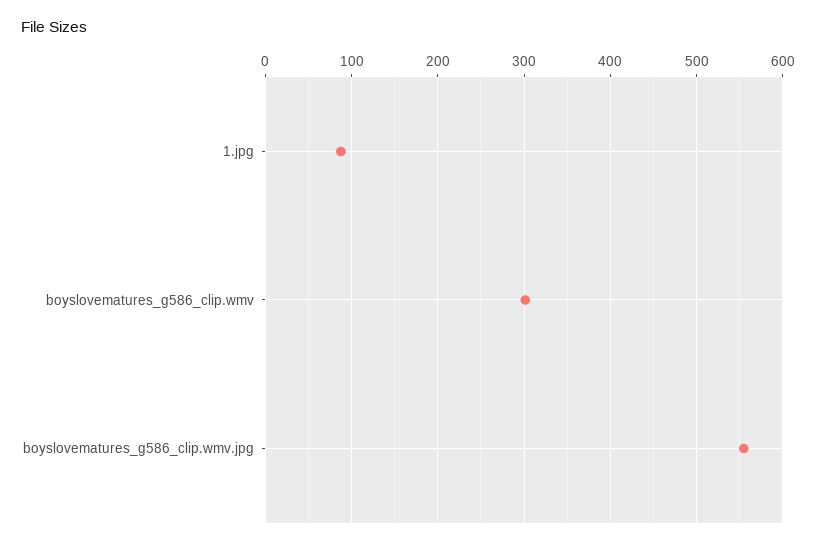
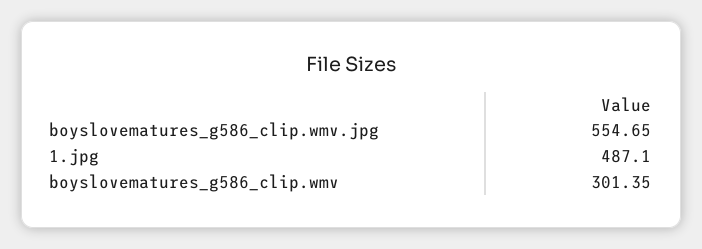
1.jpg: 90 -> 487.1

